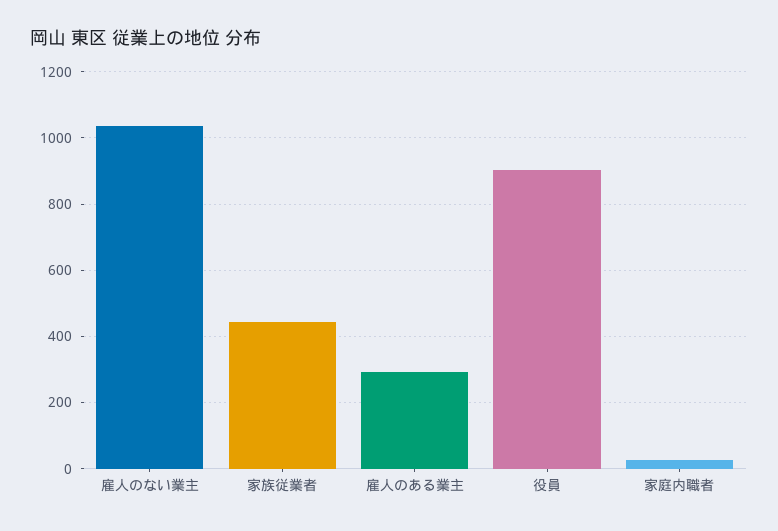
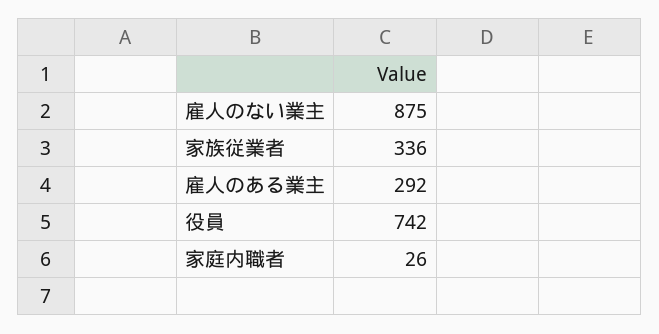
雇人のない業主: 1040 -> 875
家族従業者: 440 -> 336
役員: 900 -> 742

